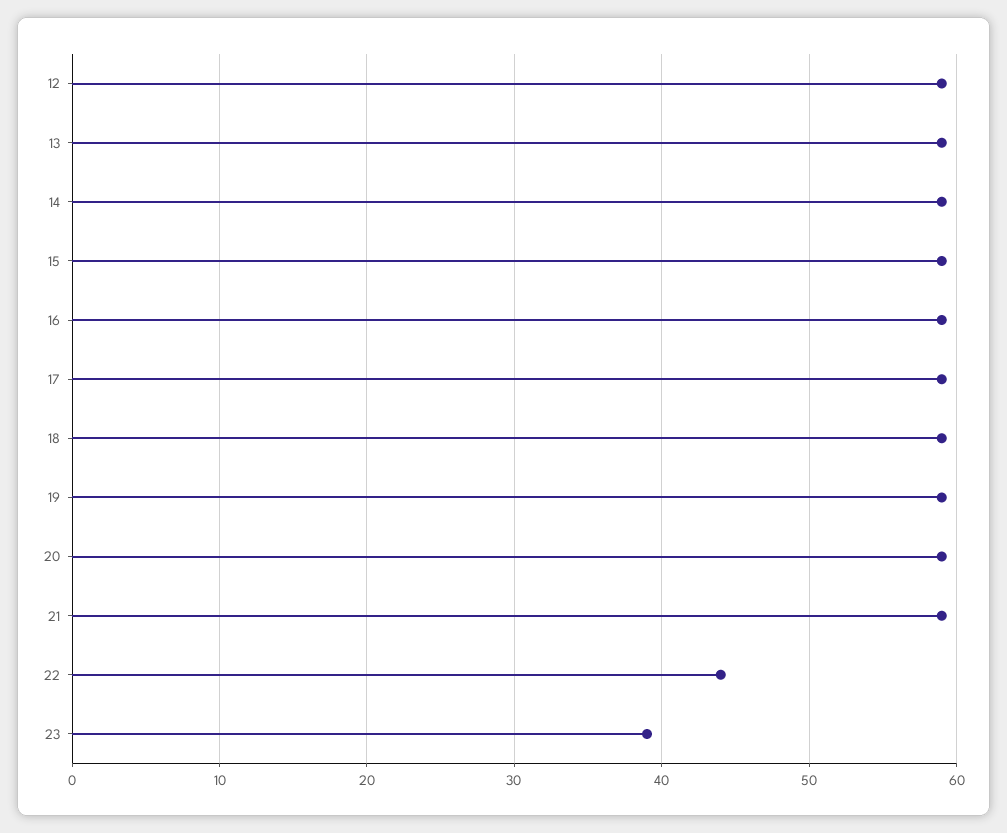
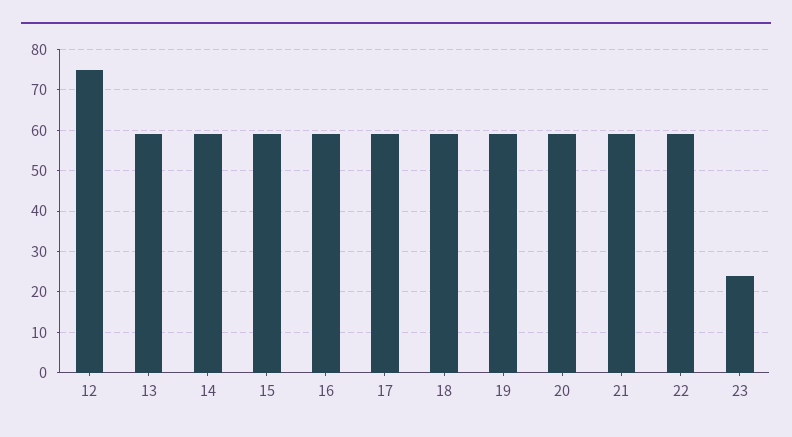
12: 59 -> 75
22: 44 -> 60
23: 39 -> 25

